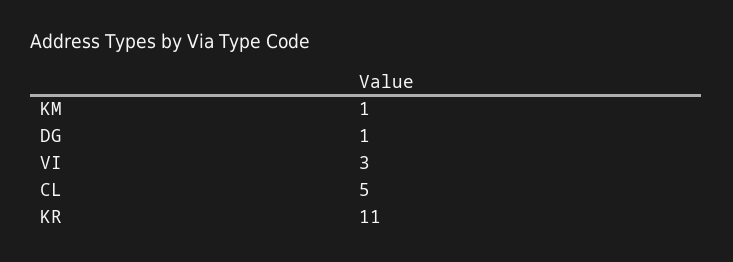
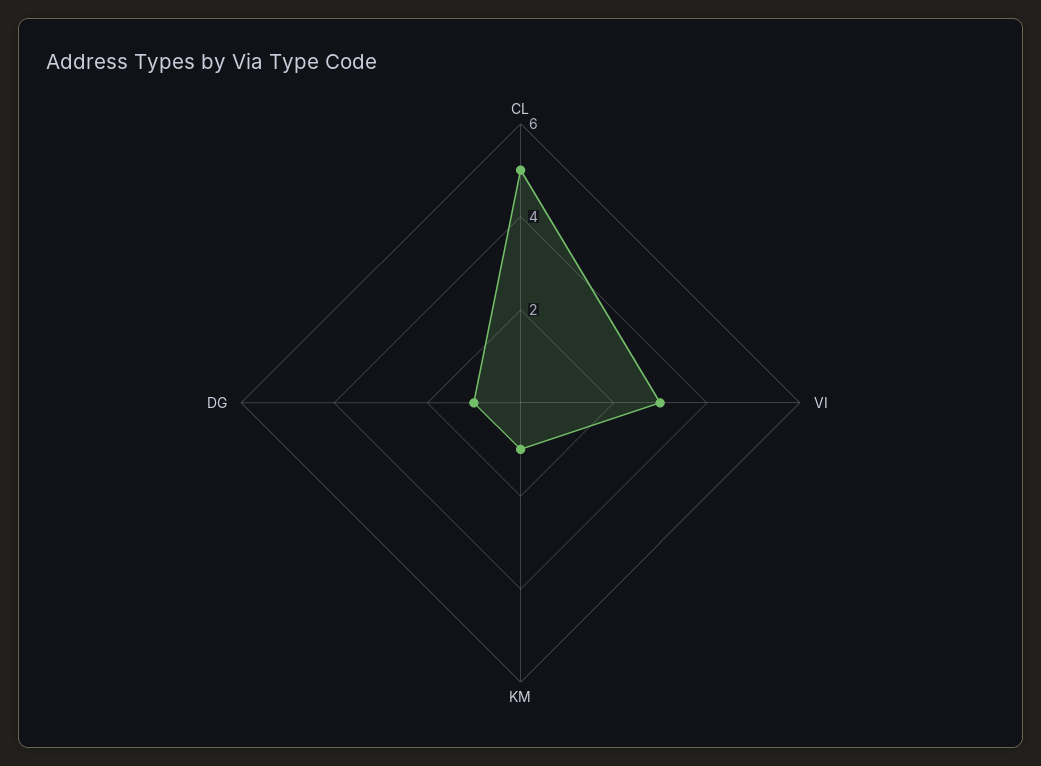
KR: 11 -> none

